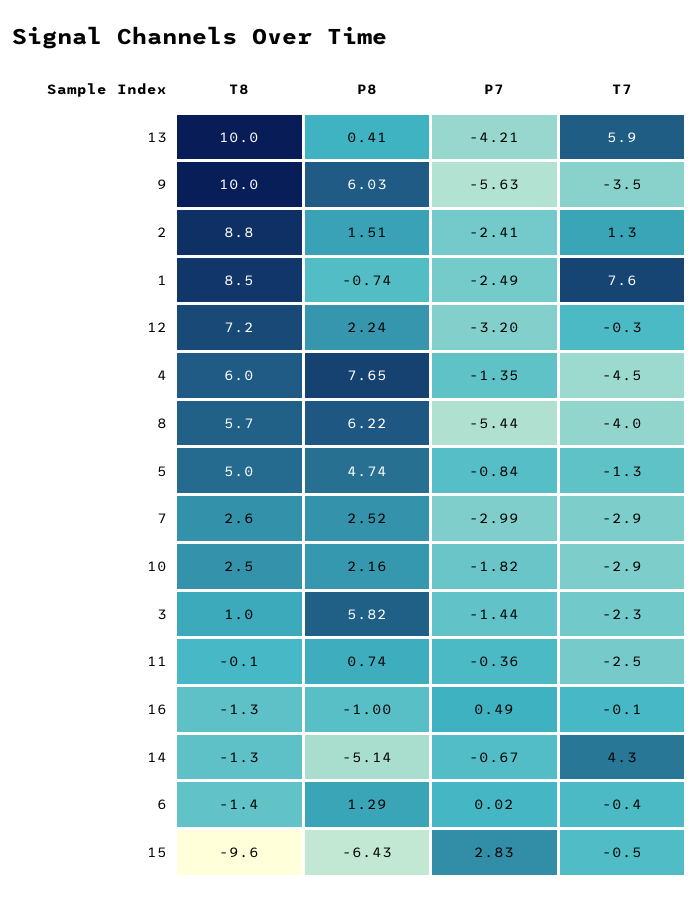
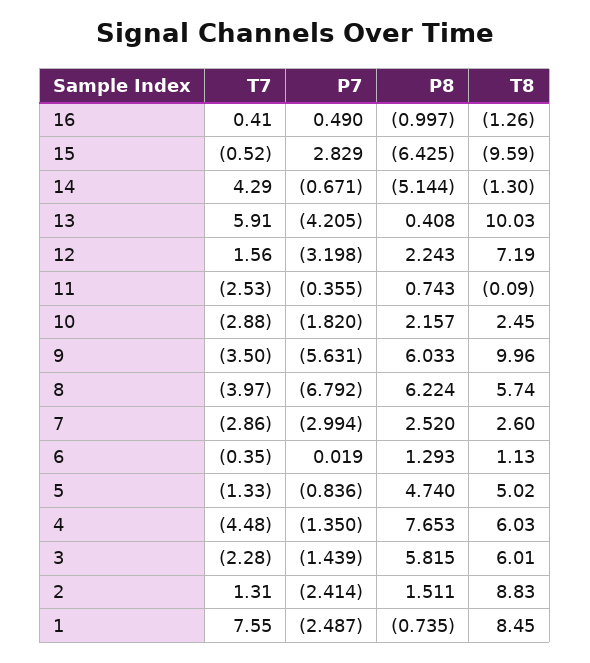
T7, 12: -0.3 -> 1.56
P7, 8: -5.44 -> -6.792
T8, 3: 1 -> 6.01
T7, 16: -0.1 -> 0.41
T8, 6: -1.4 -> 1.13

